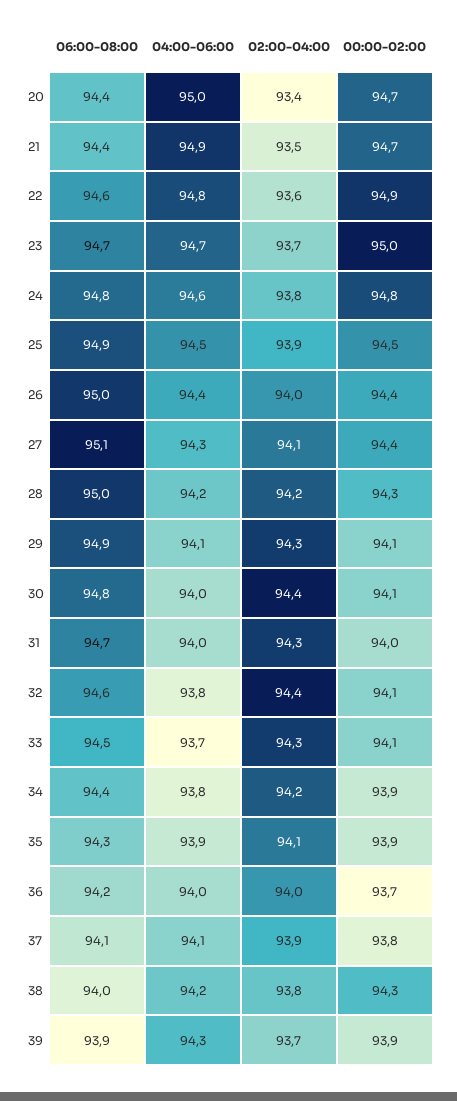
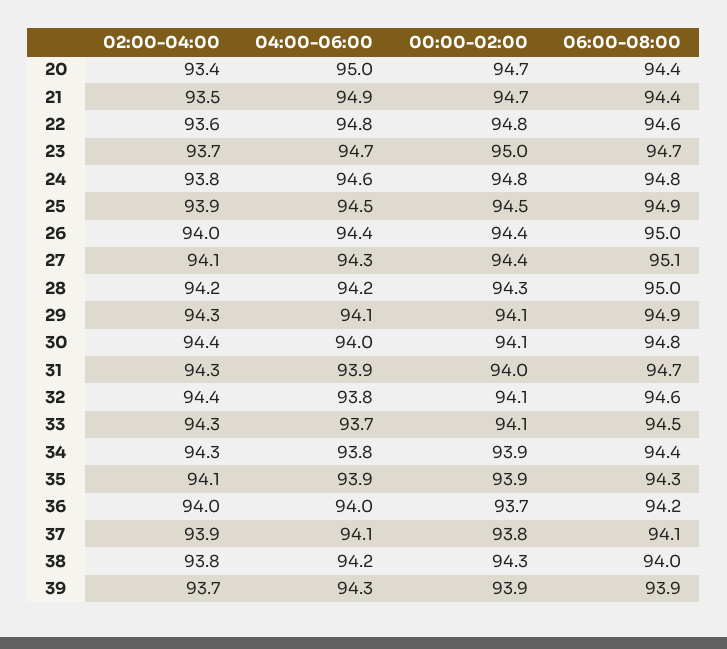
00:00-02:00, 22: 94.9 -> 94.8
04:00-06:00, 31: 94 -> 93.9
02:00-04:00, 34: 94.2 -> 94.3

